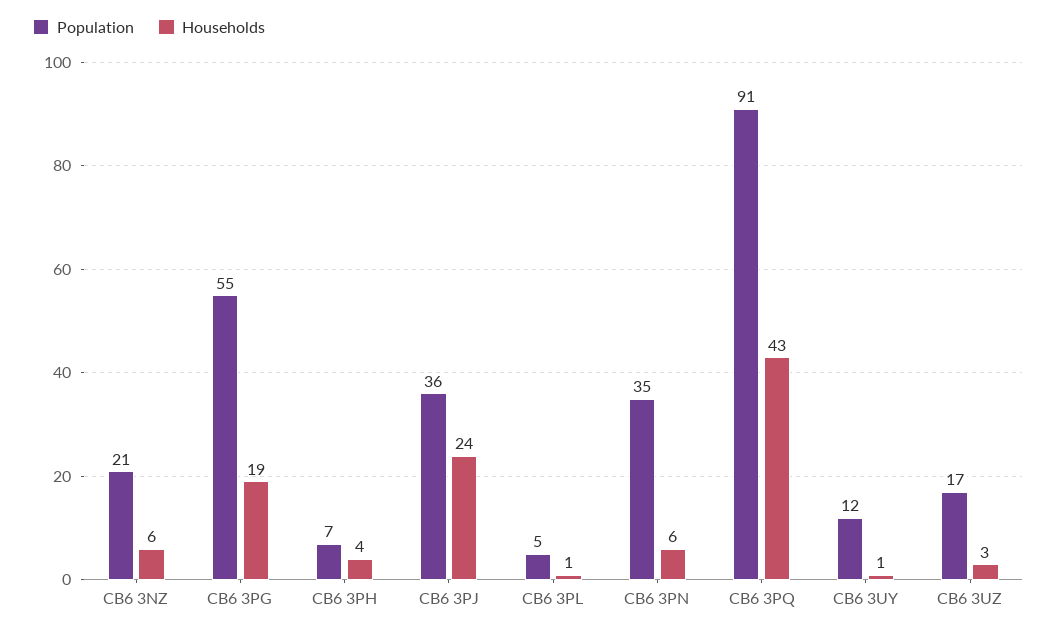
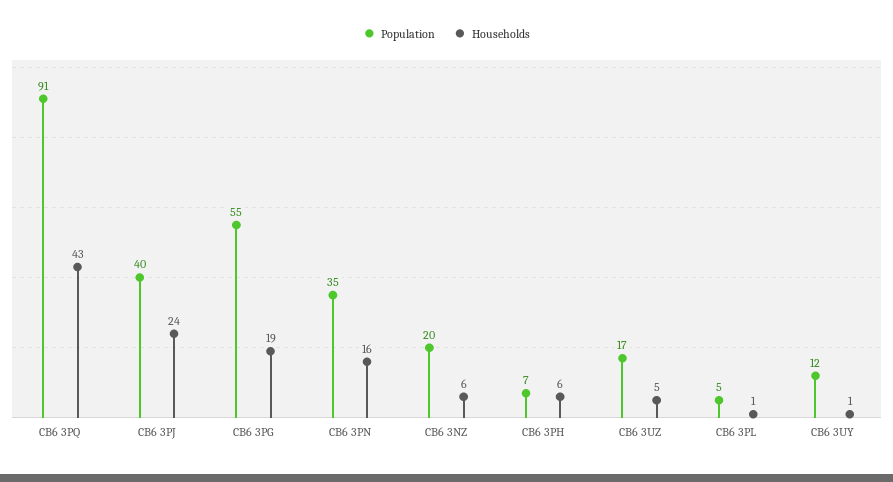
Population, CB6 3NZ: 21 -> 20
Households, CB6 3PH: 4 -> 6
Population, CB6 3PJ: 36 -> 40
Households, CB6 3PN: 6 -> 16
Households, CB6 3UZ: 3 -> 5

